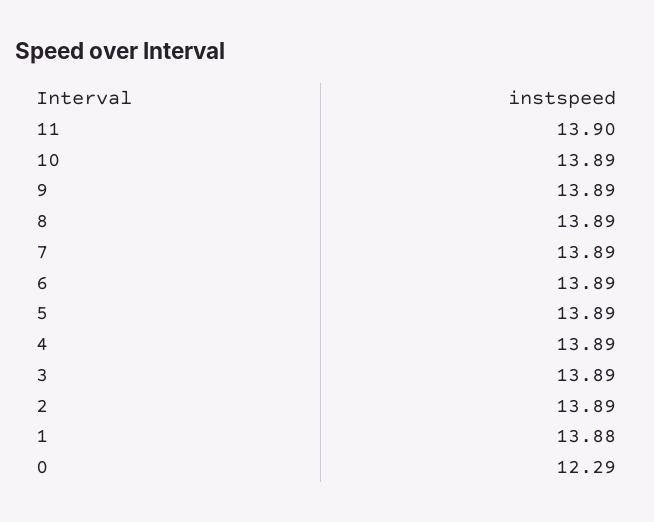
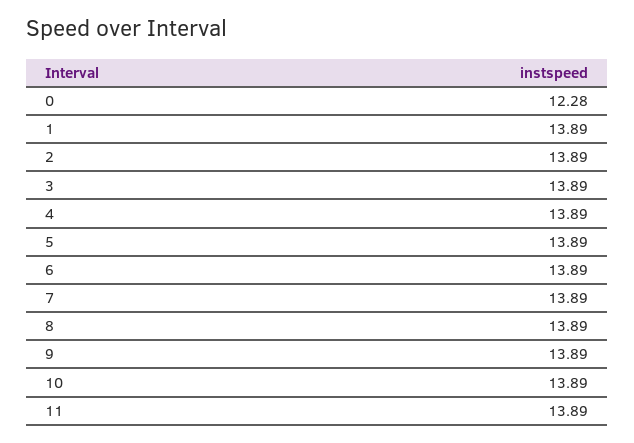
11: 13.9 -> 13.89
1: 13.88 -> 13.89
0: 12.29 -> 12.28

